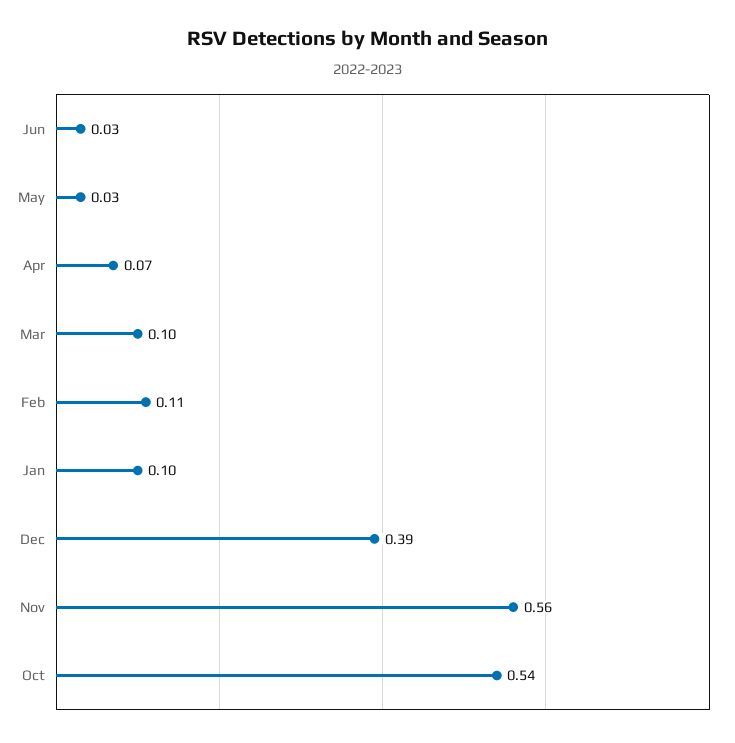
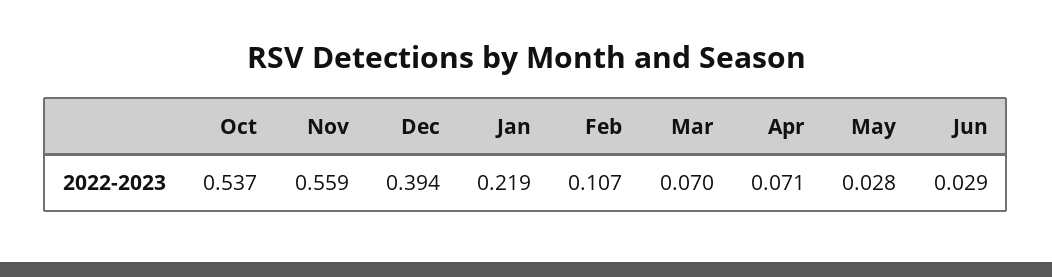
Mar: 0.1 -> 0.07
Jan: 0.1 -> 0.219

